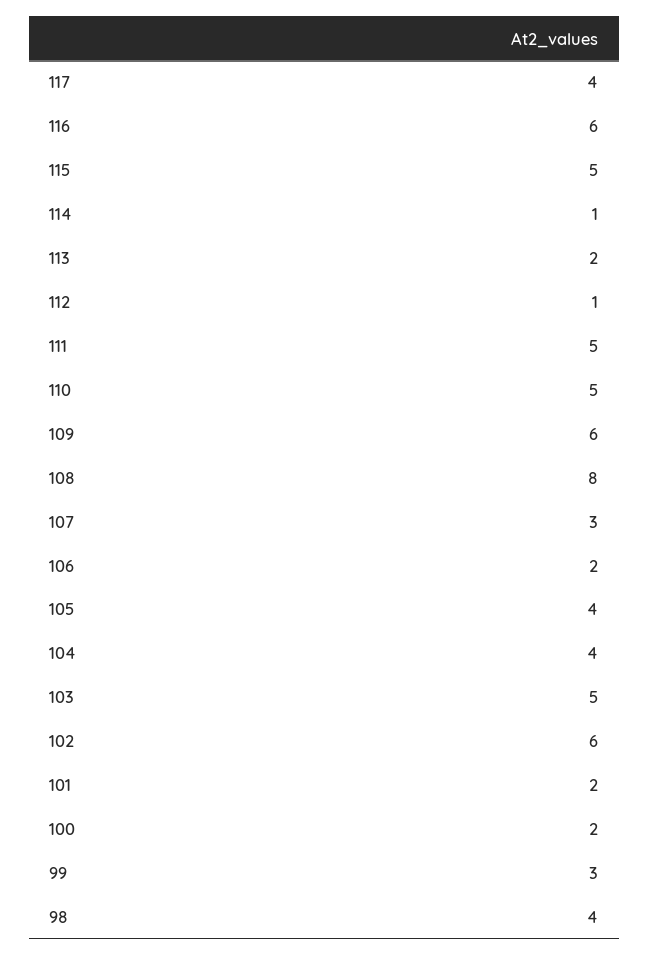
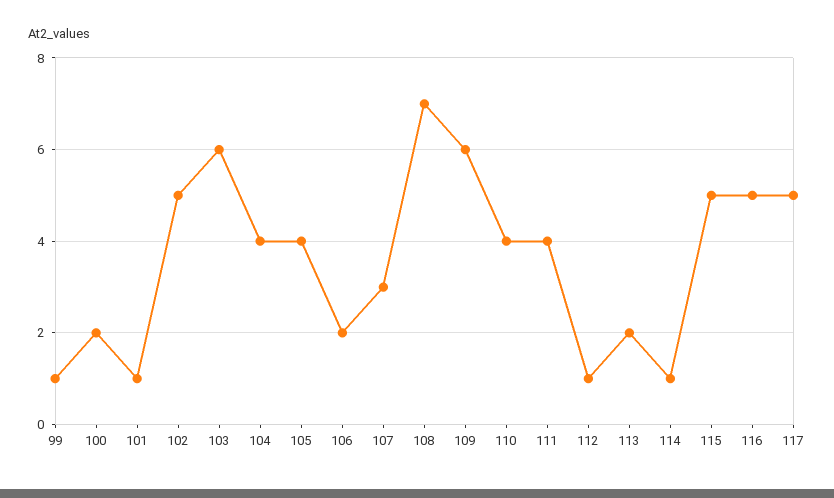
117: 4 -> 5
116: 6 -> 5
111: 5 -> 4
110: 5 -> 4
108: 8 -> 7
103: 5 -> 6
102: 6 -> 5
101: 2 -> 1
99: 3 -> 1
98: 4 -> none

